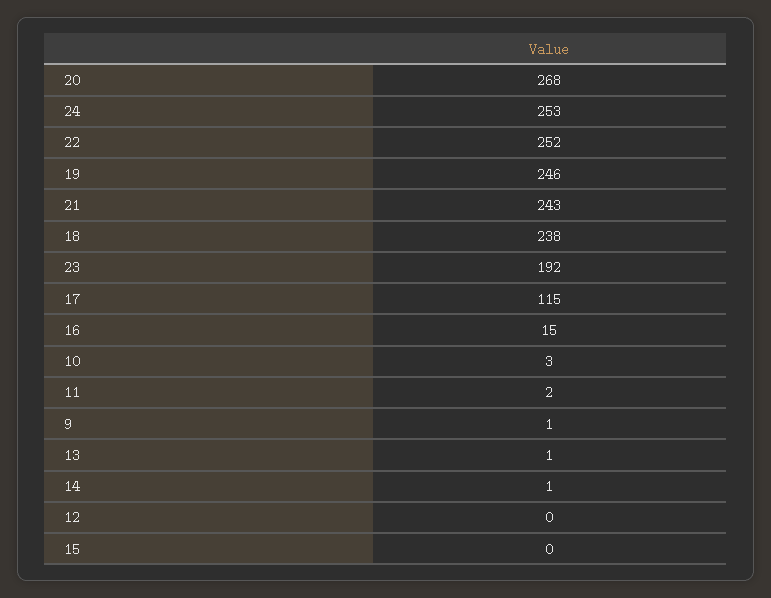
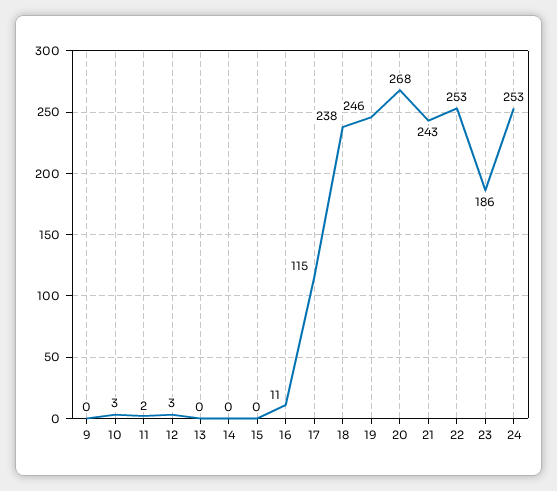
22: 252 -> 253
23: 192 -> 186
16: 15 -> 11
9: 1 -> 0
13: 1 -> 0
14: 1 -> 0
12: 0 -> 3

